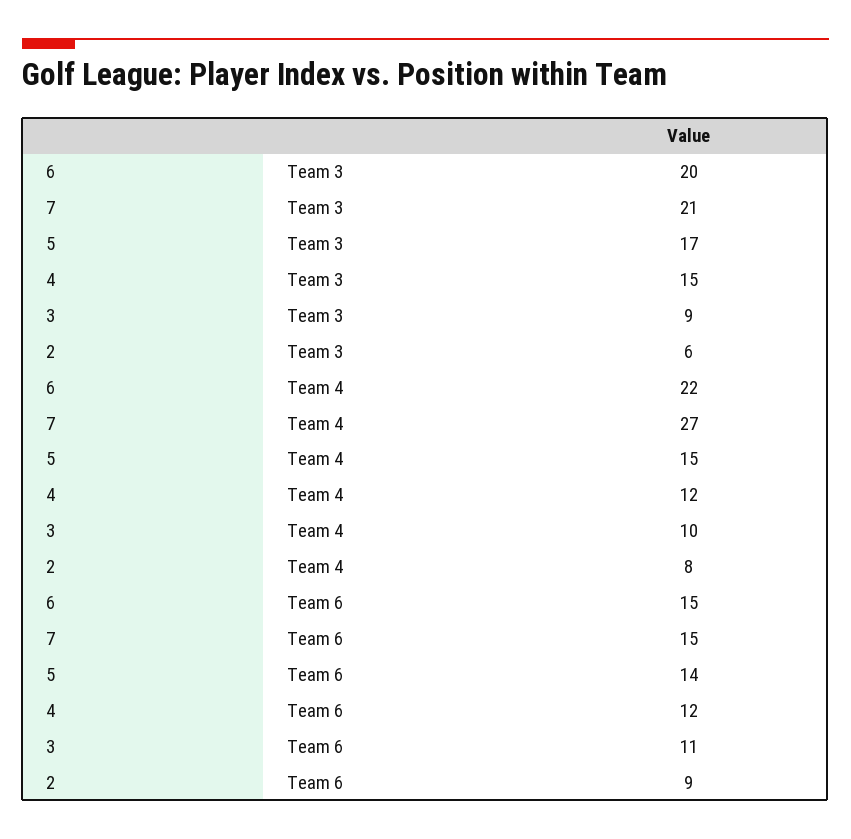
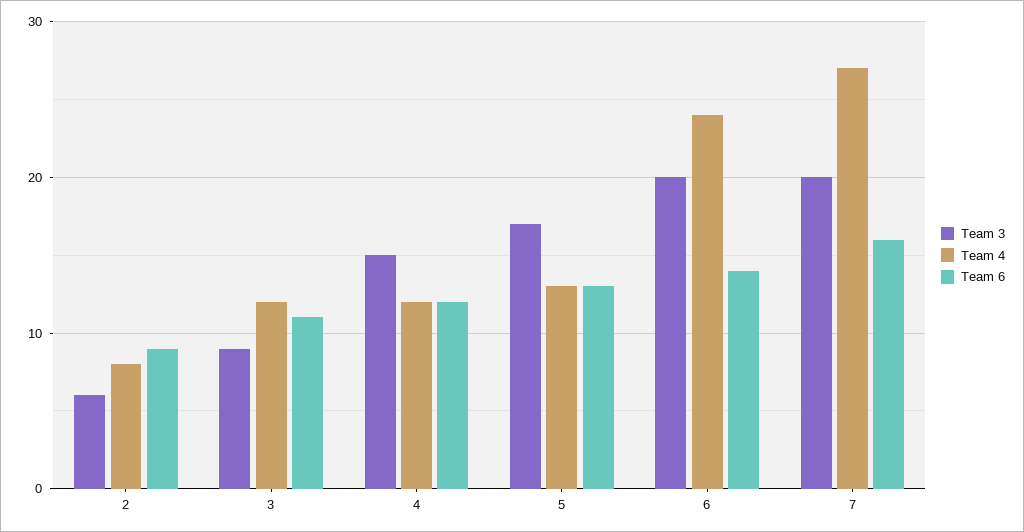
Team 3, 7: 21 -> 20
Team 4, 6: 22 -> 24
Team 4, 5: 15 -> 13
Team 4, 3: 10 -> 12
Team 6, 6: 15 -> 14
Team 6, 7: 15 -> 16
Team 6, 5: 14 -> 13

